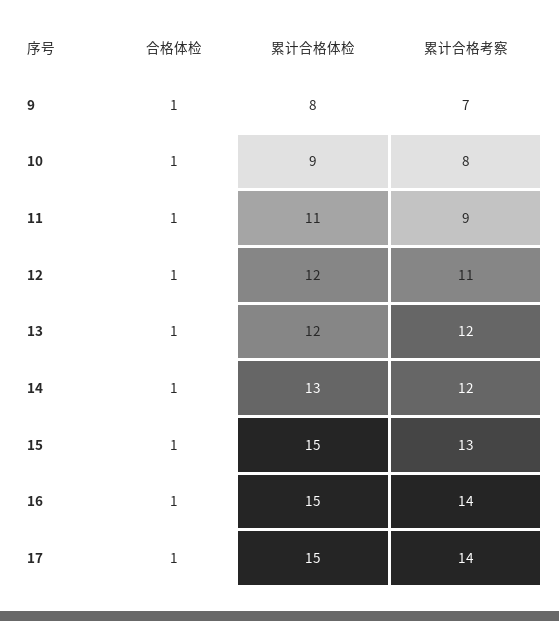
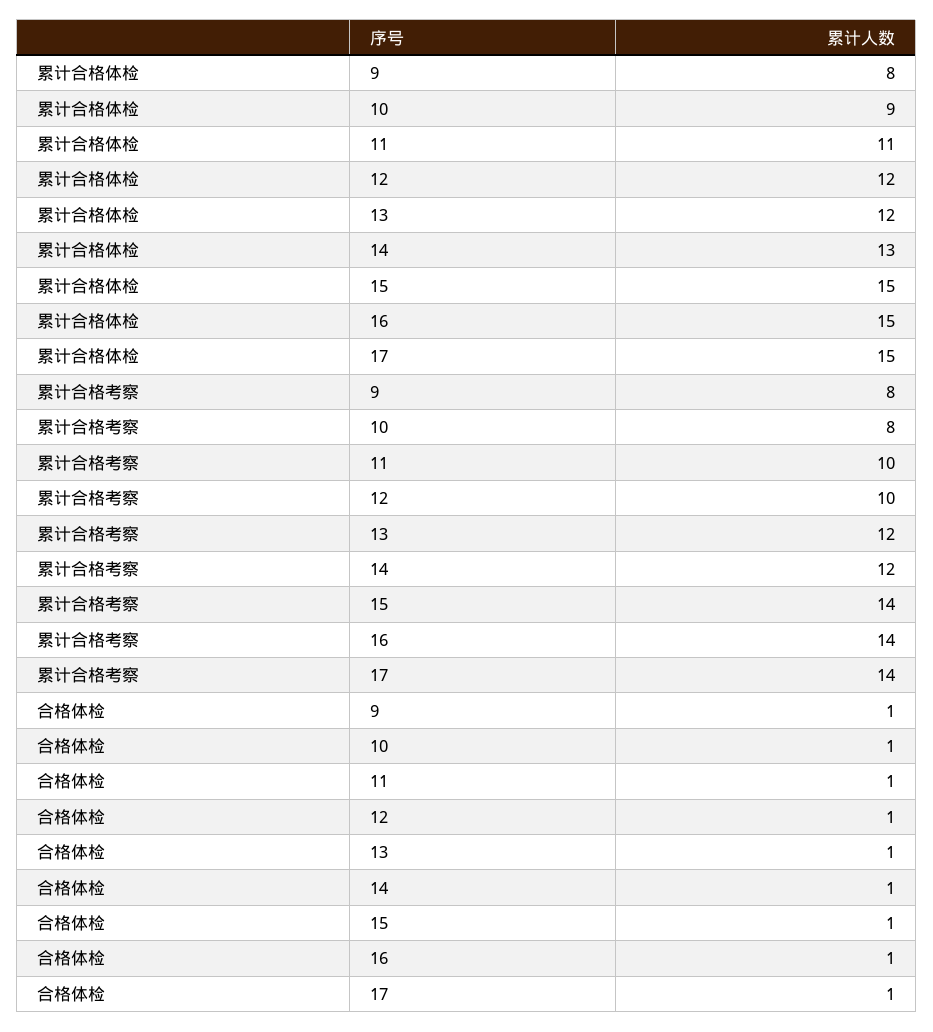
累计合格考察, 9: 7 -> 8
累计合格考察, 11: 9 -> 10
累计合格考察, 12: 11 -> 10
累计合格考察, 15: 13 -> 14

